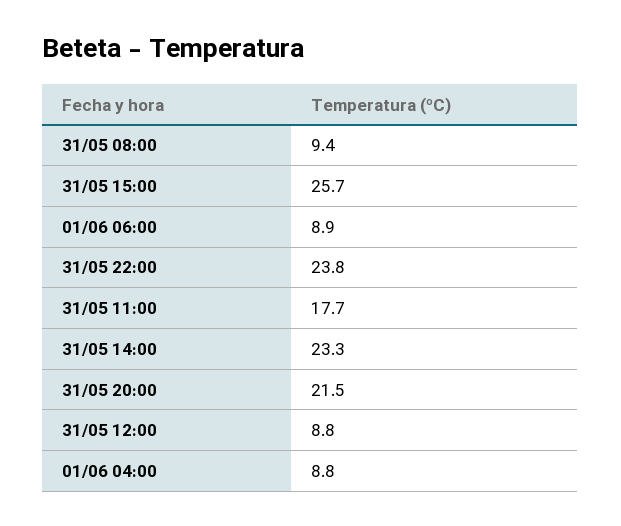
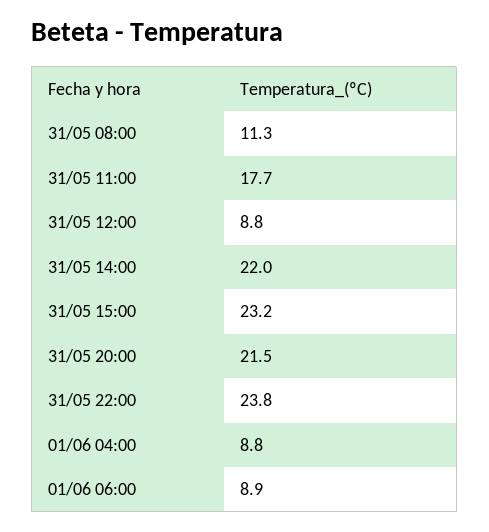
31/05 08:00: 9.4 -> 11.3
31/05 15:00: 25.7 -> 23.2
31/05 14:00: 23.3 -> 22

